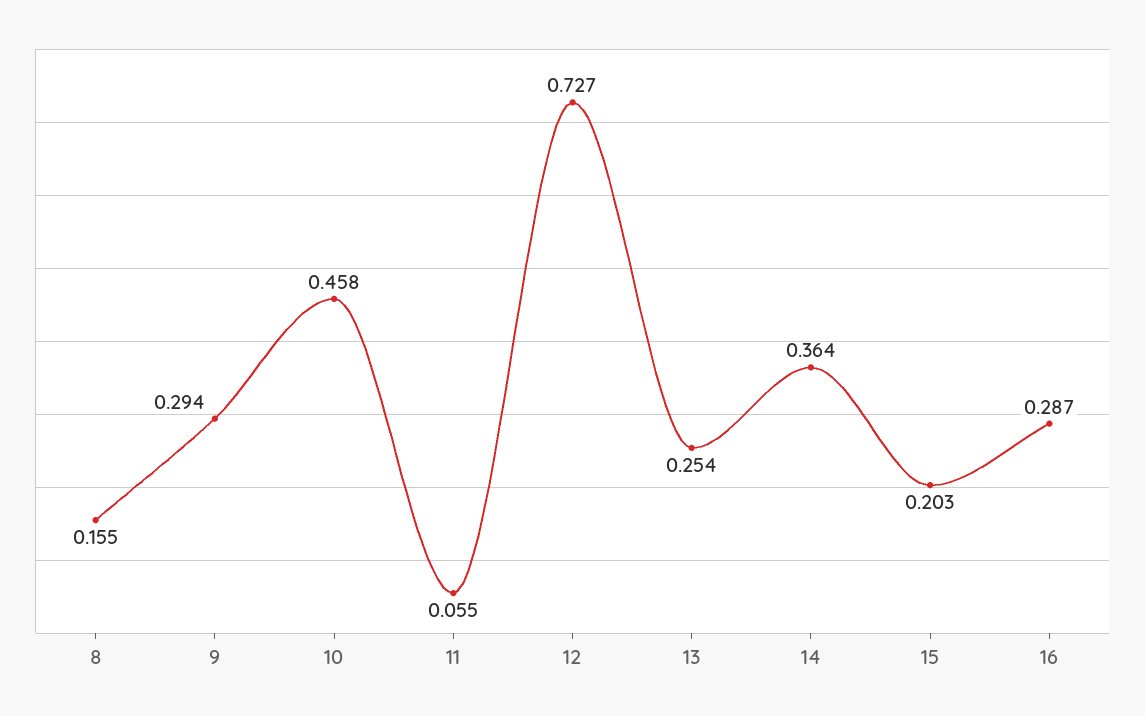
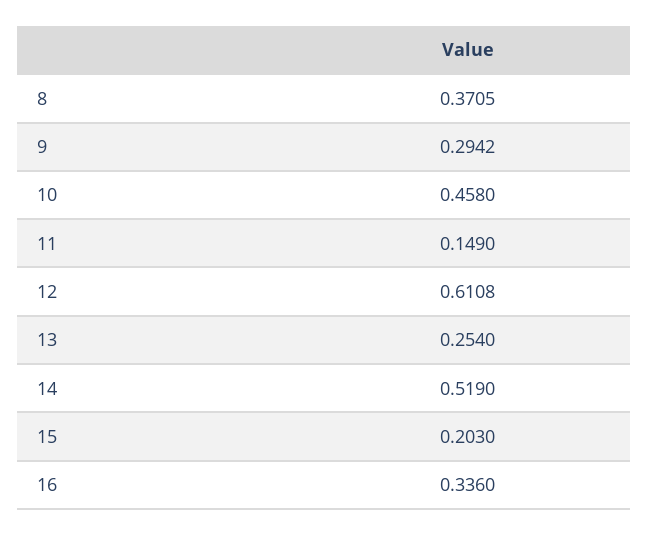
8: 0.155 -> 0.3705
11: 0.055 -> 0.149
12: 0.727 -> 0.6108
14: 0.364 -> 0.519
16: 0.287 -> 0.336

